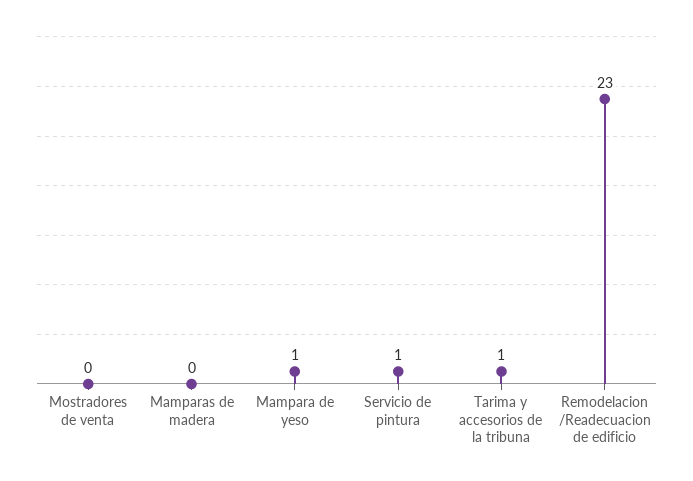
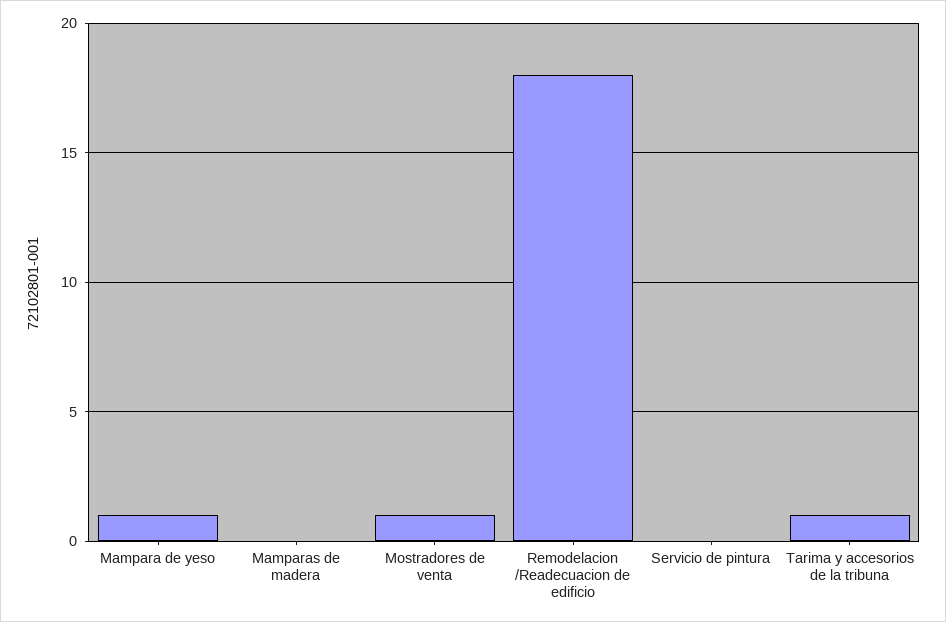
Mostradores de venta: 0 -> 1
Servicio de pintura: 1 -> 0
Remodelacion /Readecuacion de edificio: 23 -> 18

